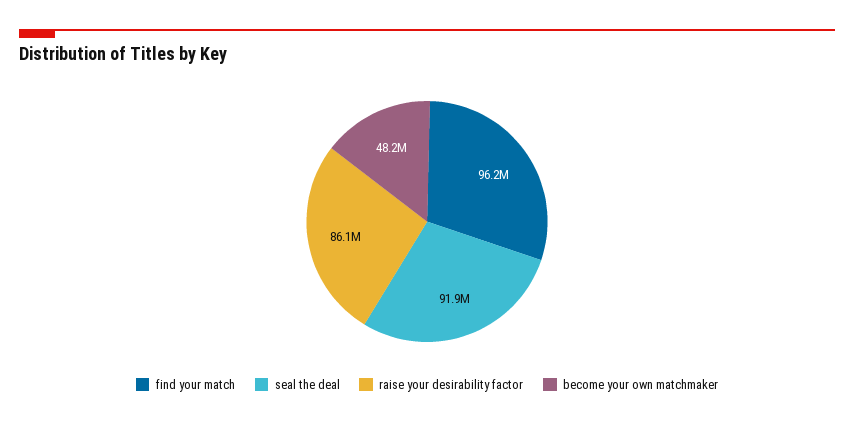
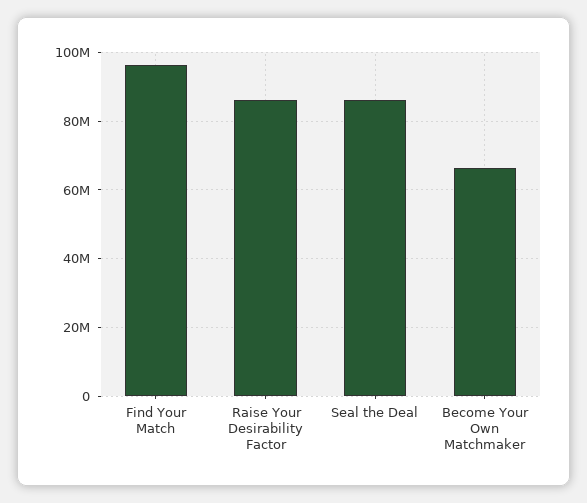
seal the deal: 91900000 -> 86000000
become your own matchmaker: 48200000 -> 66000000

